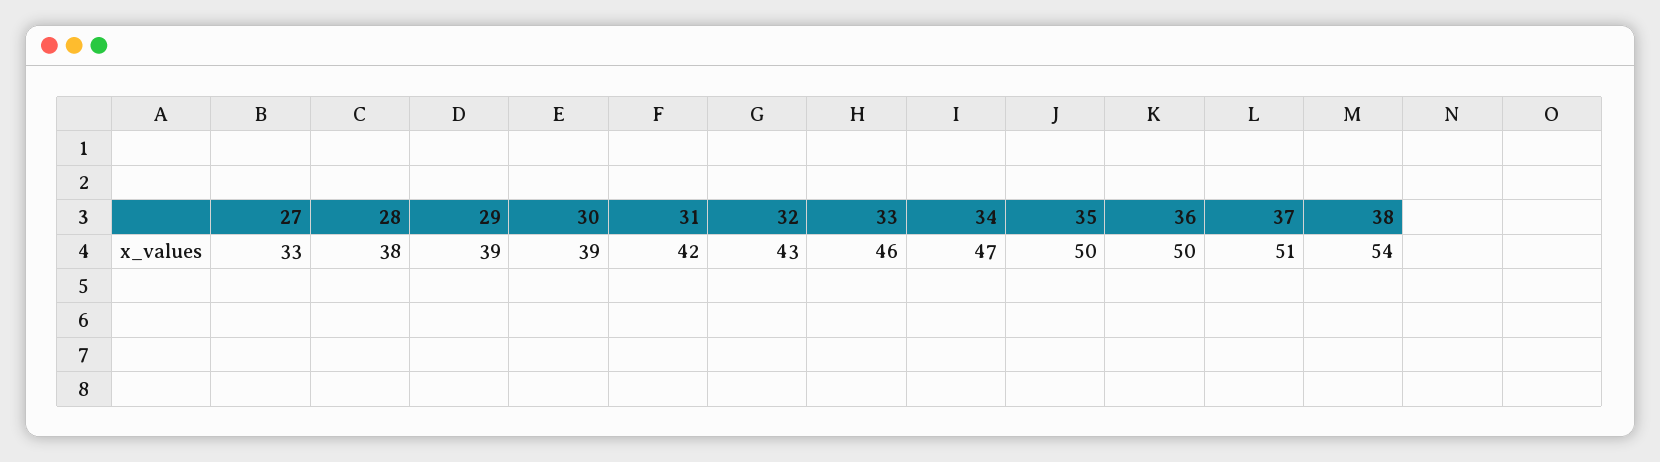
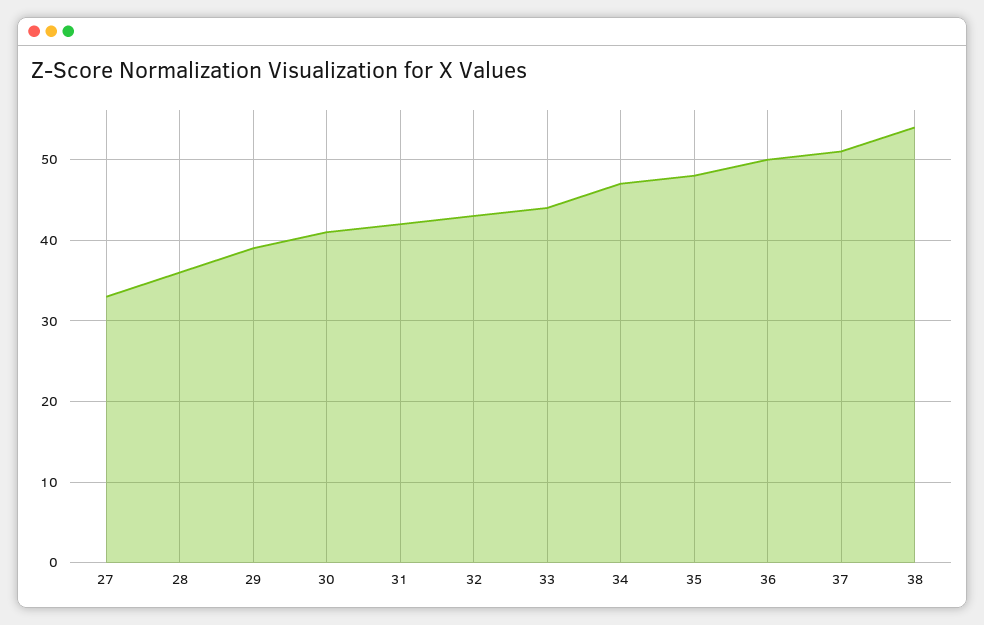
28: 38 -> 36
30: 39 -> 41
33: 46 -> 44
35: 50 -> 48

